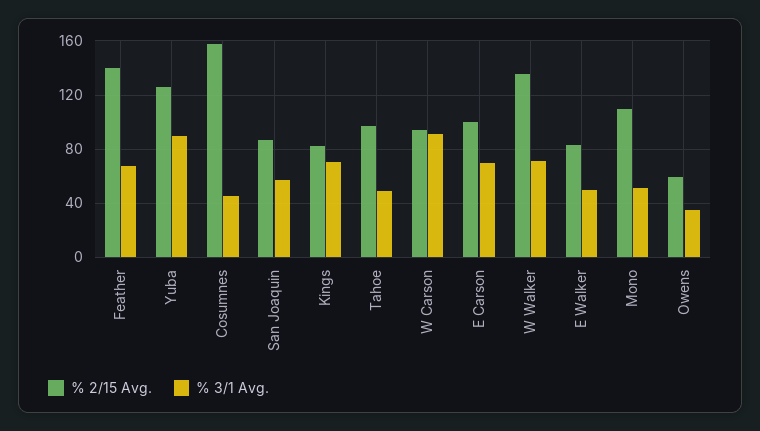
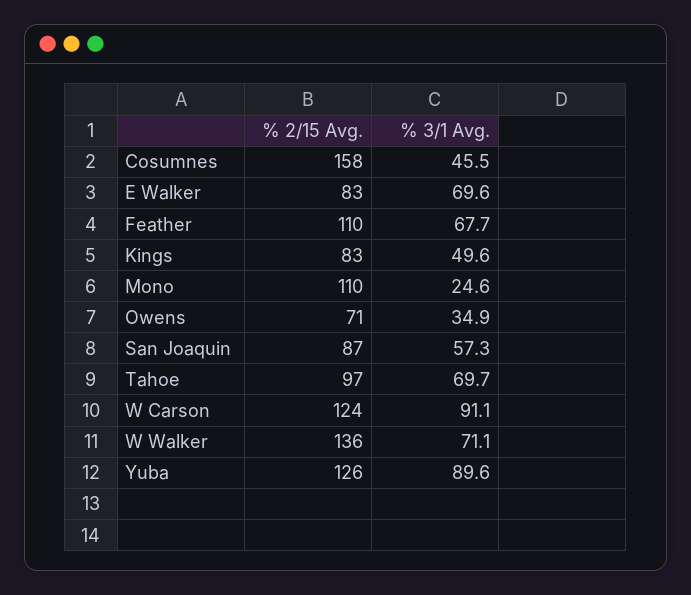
% 2/15 Avg., Feather: 140 -> 110
% 3/1 Avg., Kings: 70 -> 49.6
% 3/1 Avg., Tahoe: 50 -> 69.7
% 2/15 Avg., W Carson: 95 -> 124
% 2/15 Avg., E Carson: 100 -> none
% 3/1 Avg., E Carson: 70 -> none
% 3/1 Avg., E Walker: 50 -> 69.6
% 3/1 Avg., Mono: 50 -> 24.6
% 2/15 Avg., Owens: 60 -> 71

